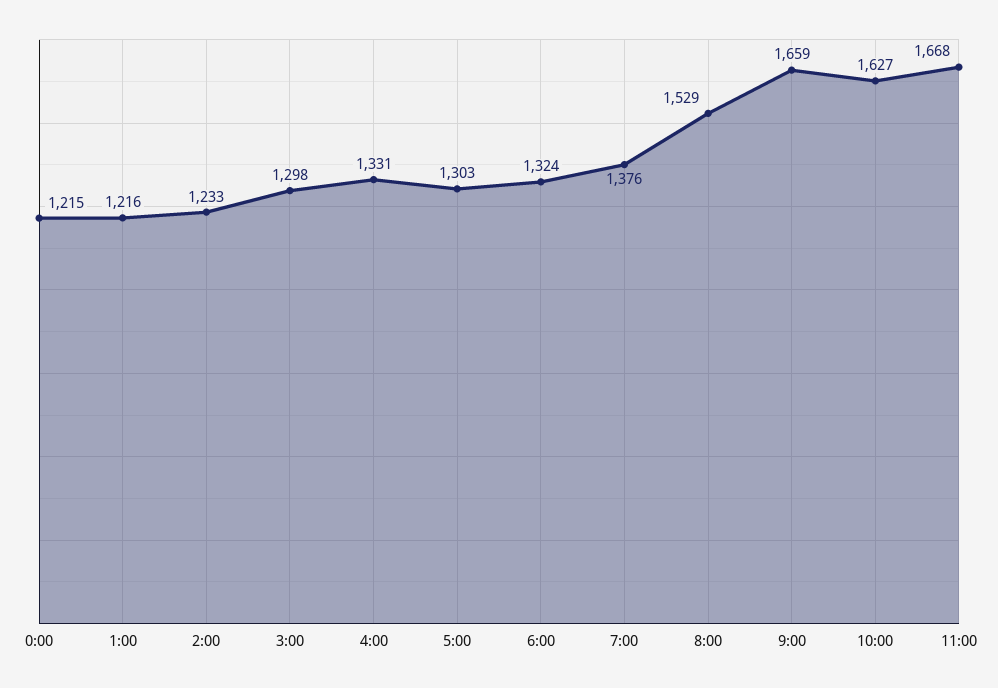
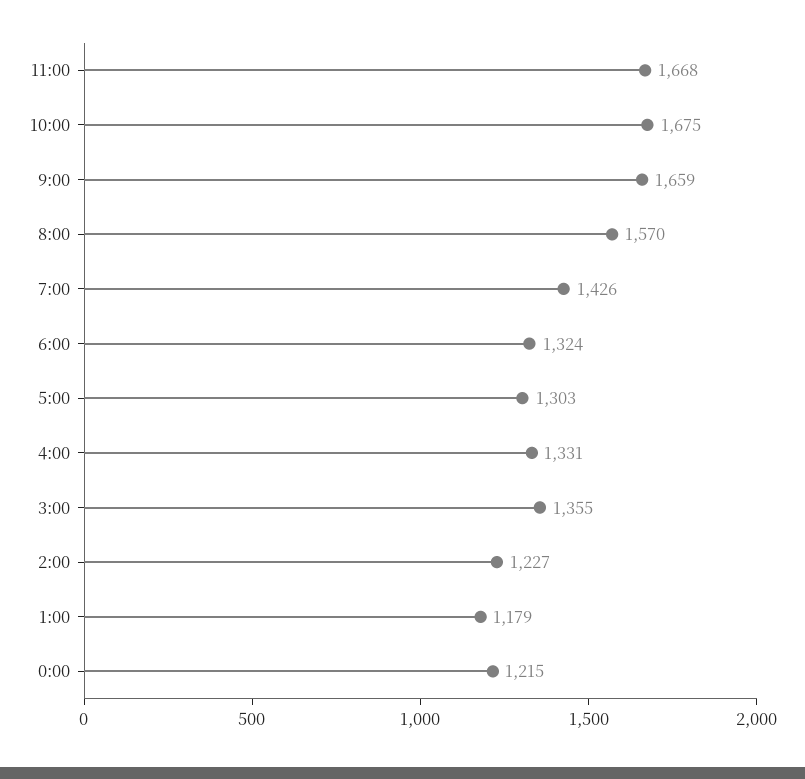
1:00: 1216 -> 1179
2:00: 1233 -> 1227
3:00: 1298 -> 1355
7:00: 1376 -> 1426
8:00: 1529 -> 1570
10:00: 1627 -> 1675

